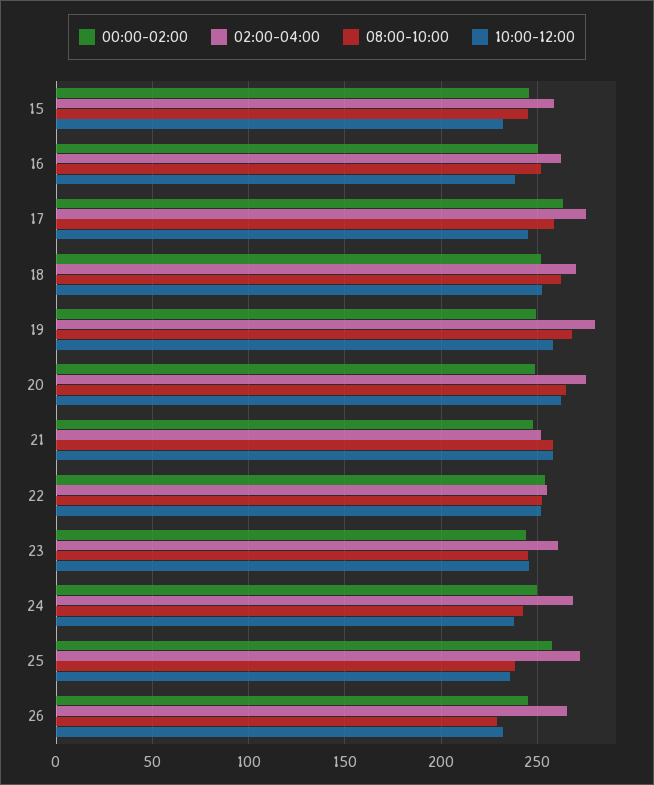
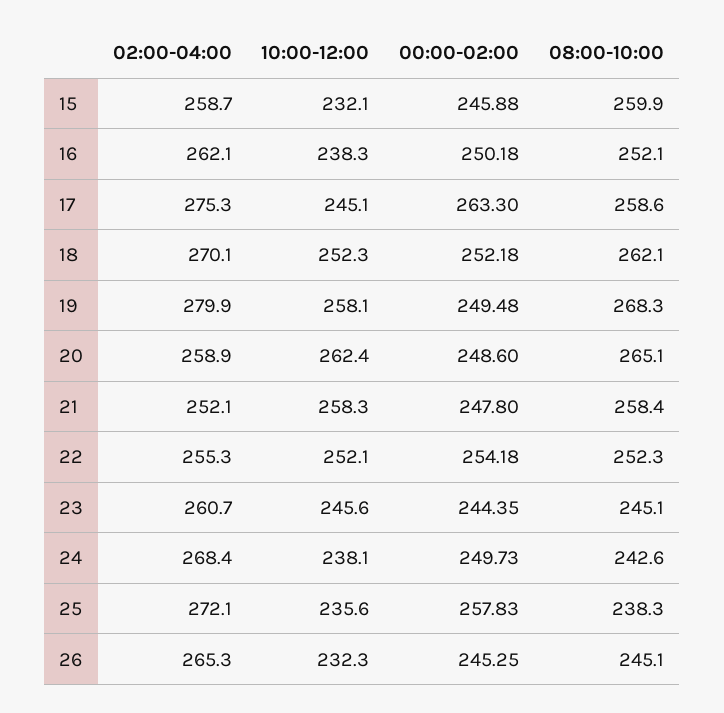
08:00-10:00, 15: 245 -> 259.9
02:00-04:00, 20: 275 -> 258.9
08:00-10:00, 26: 230 -> 245.1

